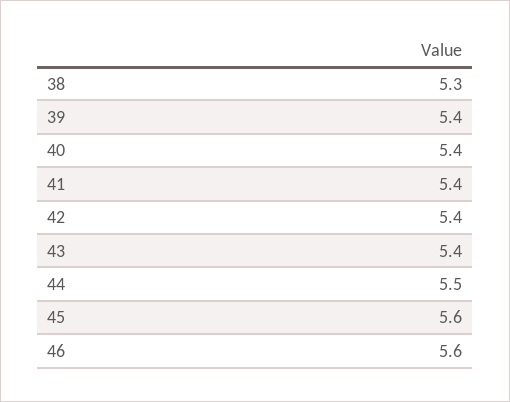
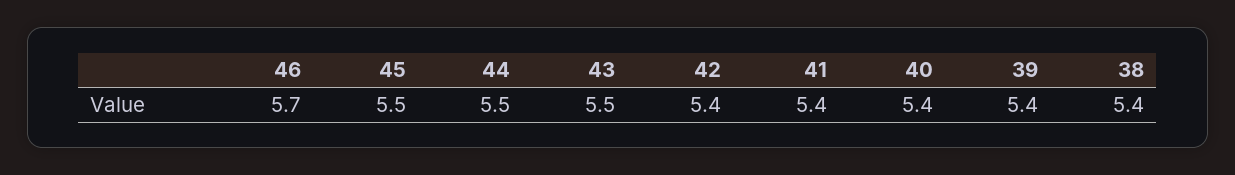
38: 5.3 -> 5.4
43: 5.4 -> 5.5
45: 5.6 -> 5.5
46: 5.6 -> 5.7

